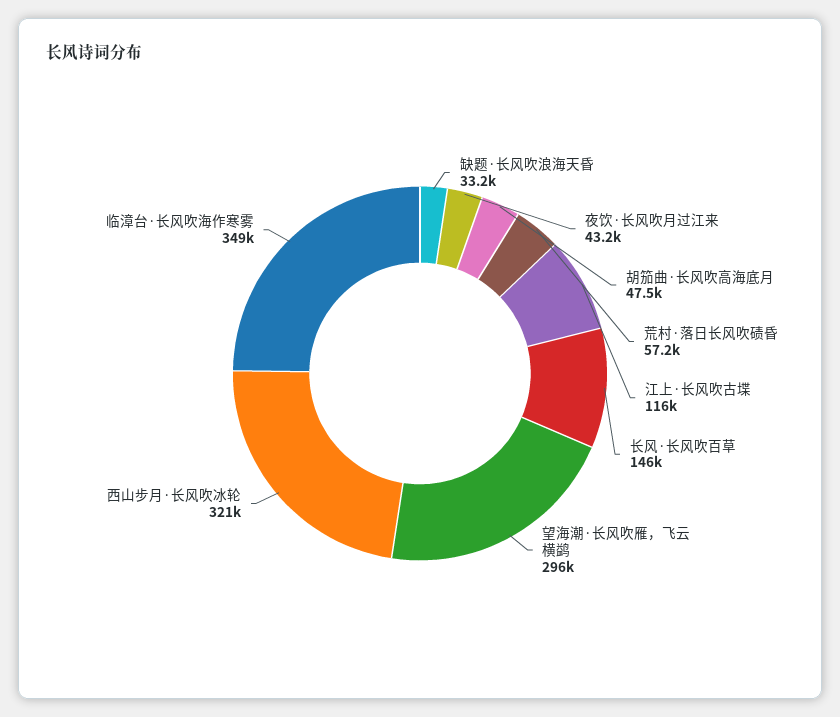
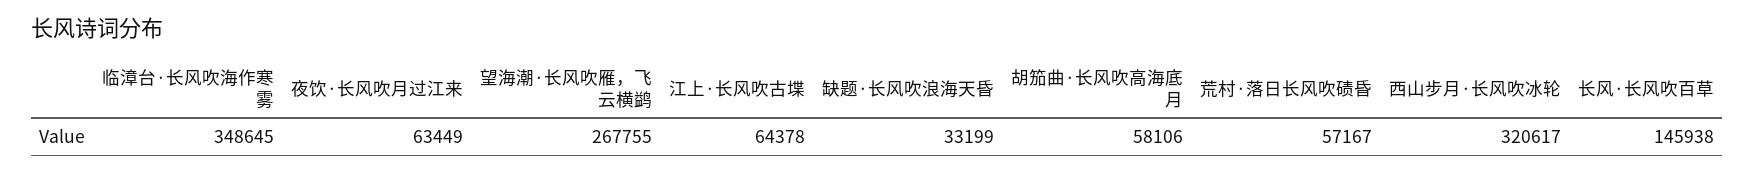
夜饮·长风吹月过江来: 43200 -> 63449
胡笳曲·长风吹高海底月: 47500 -> 58106
江上·长风吹古堞: 116000 -> 64378
望海潮·长风吹雁，飞云横鹢: 296000 -> 267755

